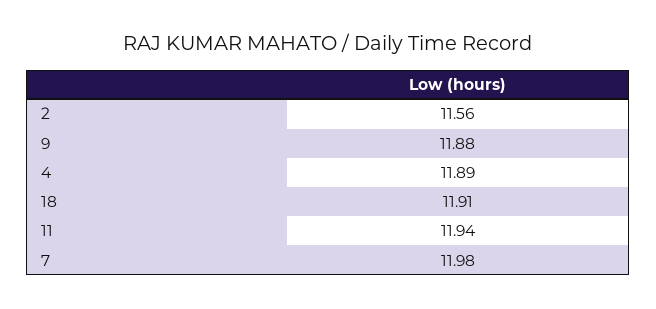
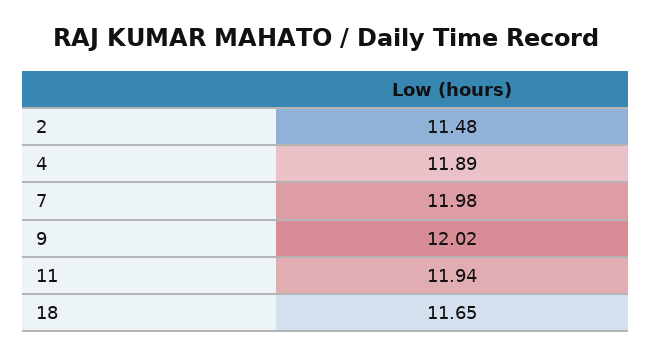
2: 11.56 -> 11.48
9: 11.88 -> 12.02
18: 11.91 -> 11.65

